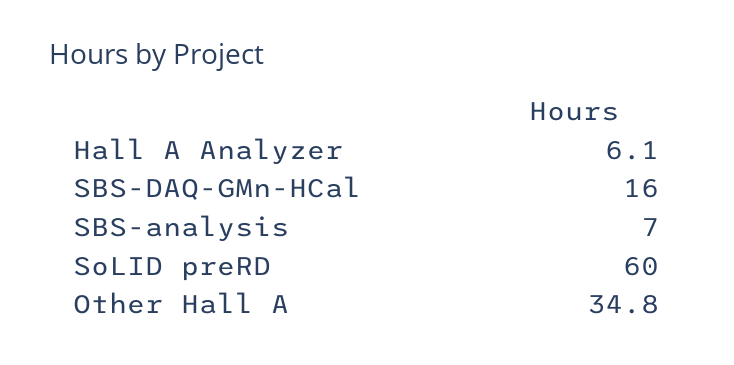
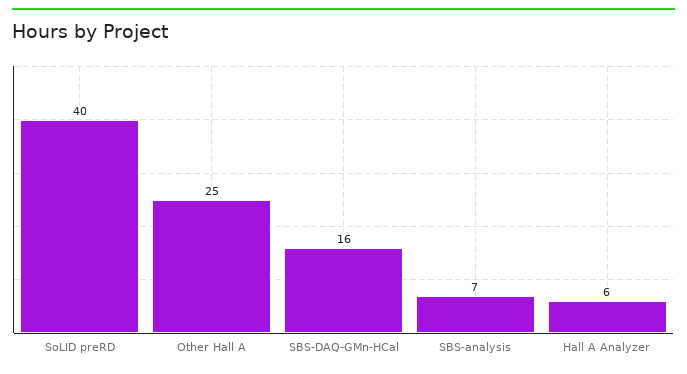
SoLID preRD: 60 -> 40
Other Hall A: 34.8 -> 25

